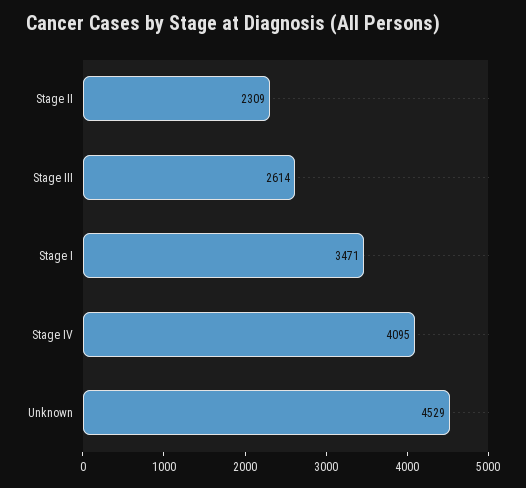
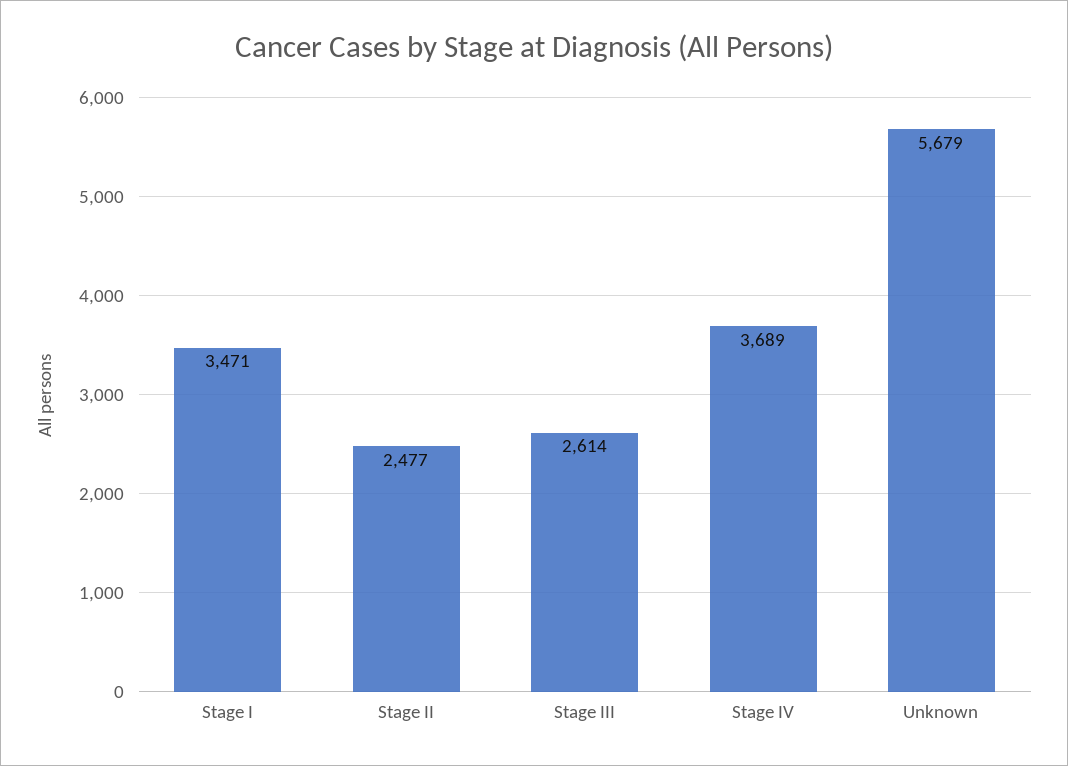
Stage II: 2309 -> 2477
Stage IV: 4095 -> 3689
Unknown: 4529 -> 5679

